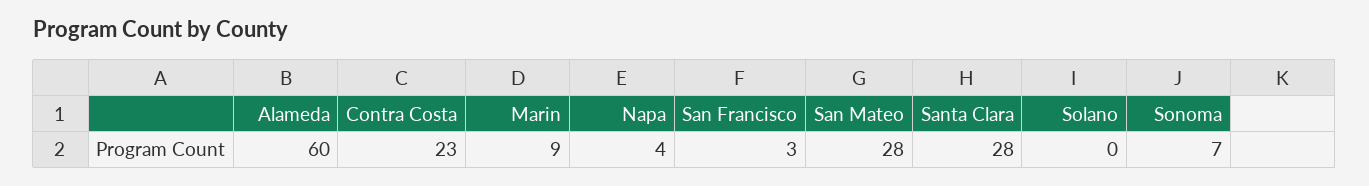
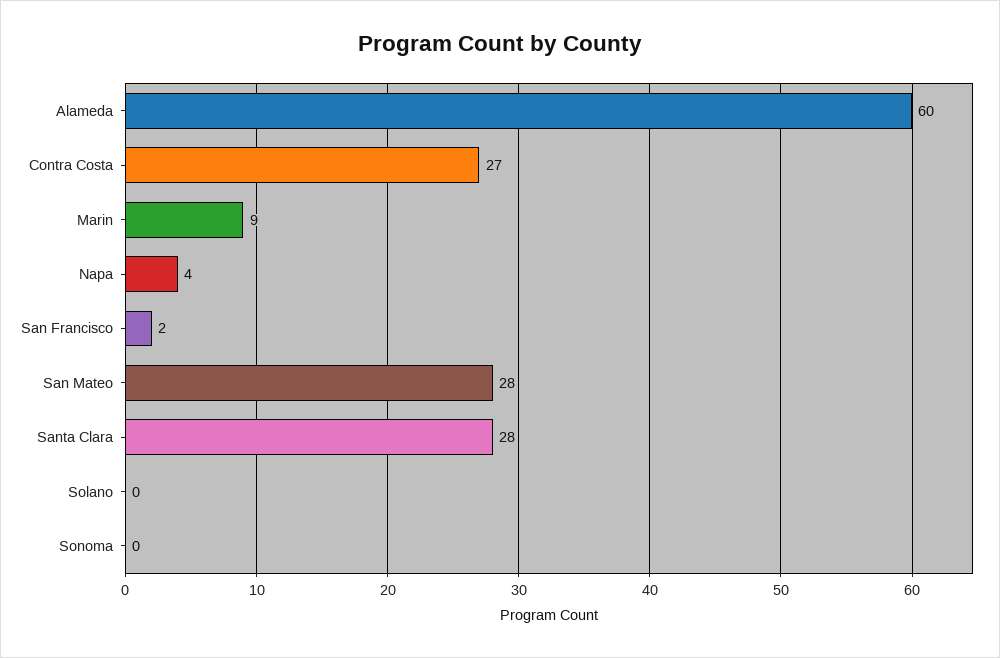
Contra Costa: 23 -> 27
San Francisco: 3 -> 2
Sonoma: 7 -> 0

